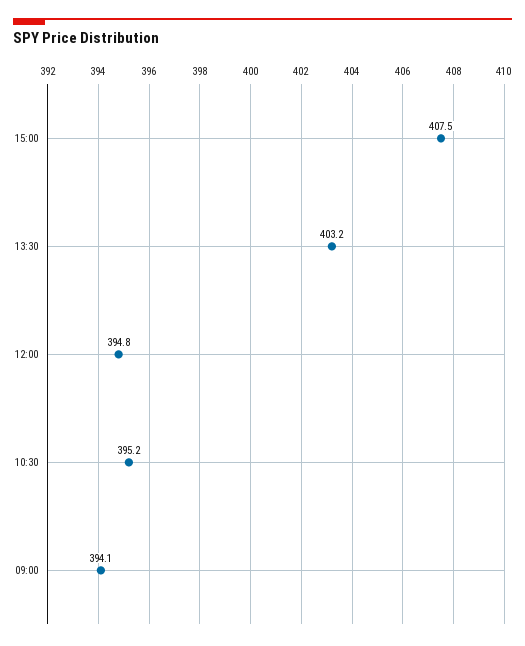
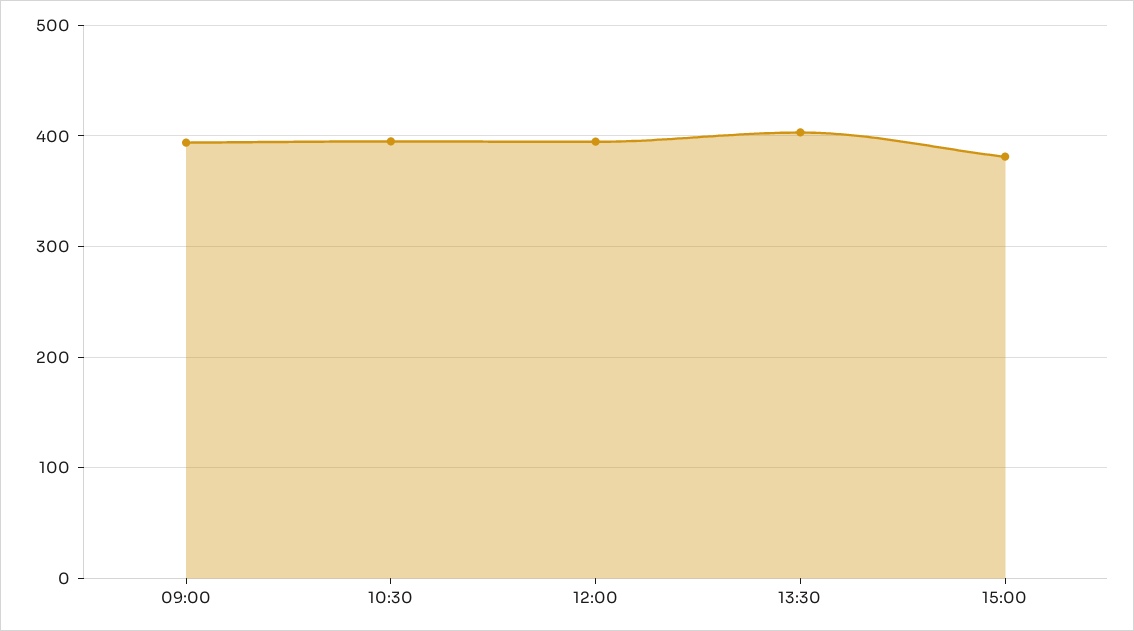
15:00: 407.5 -> 380

